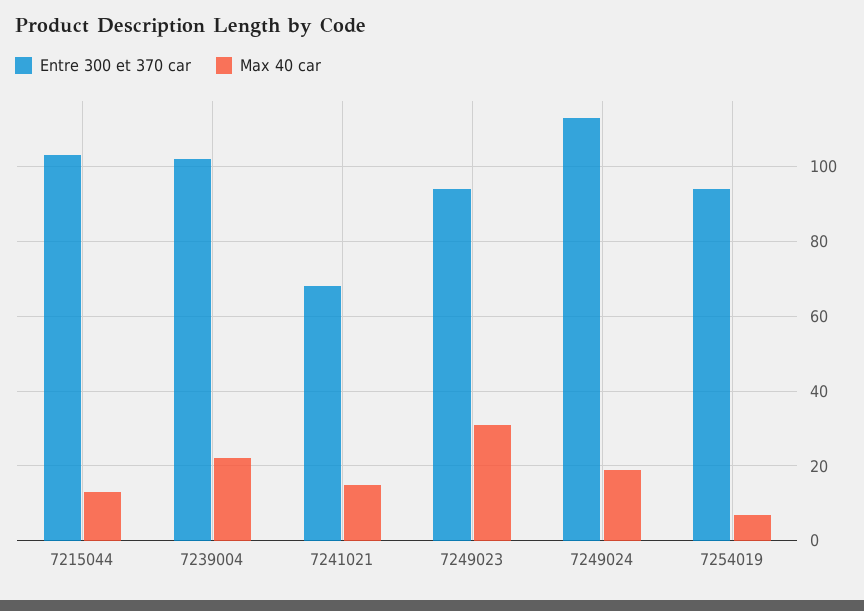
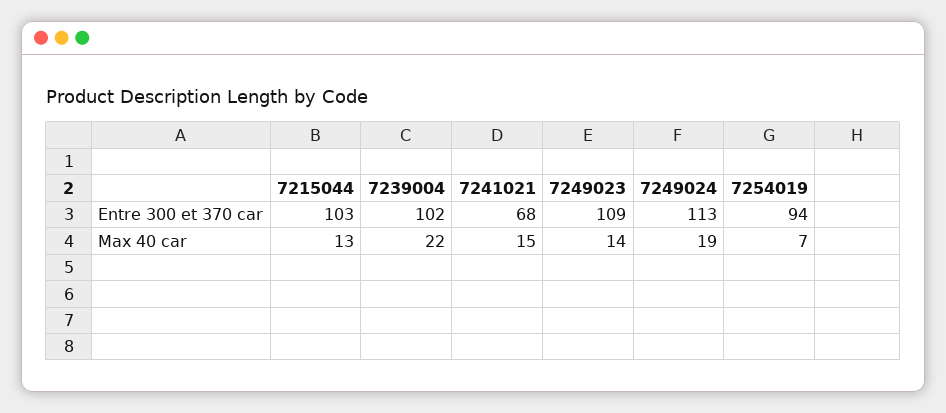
Entre 300 et 370 car, 7249023: 95 -> 109
Max 40 car, 7249023: 30 -> 14

